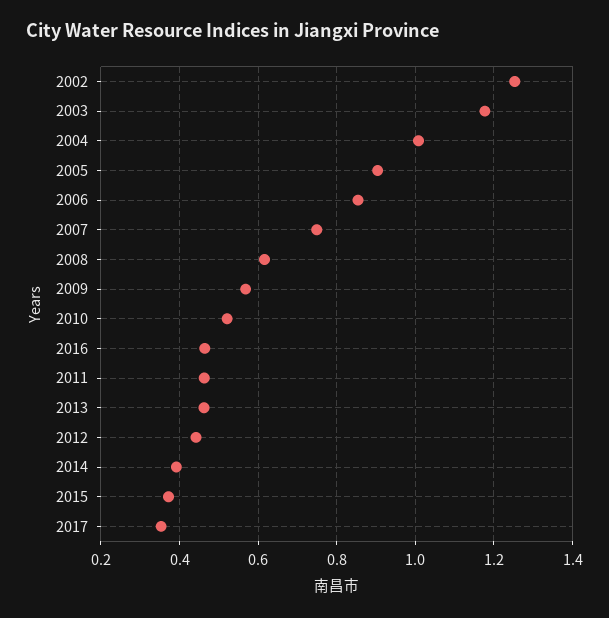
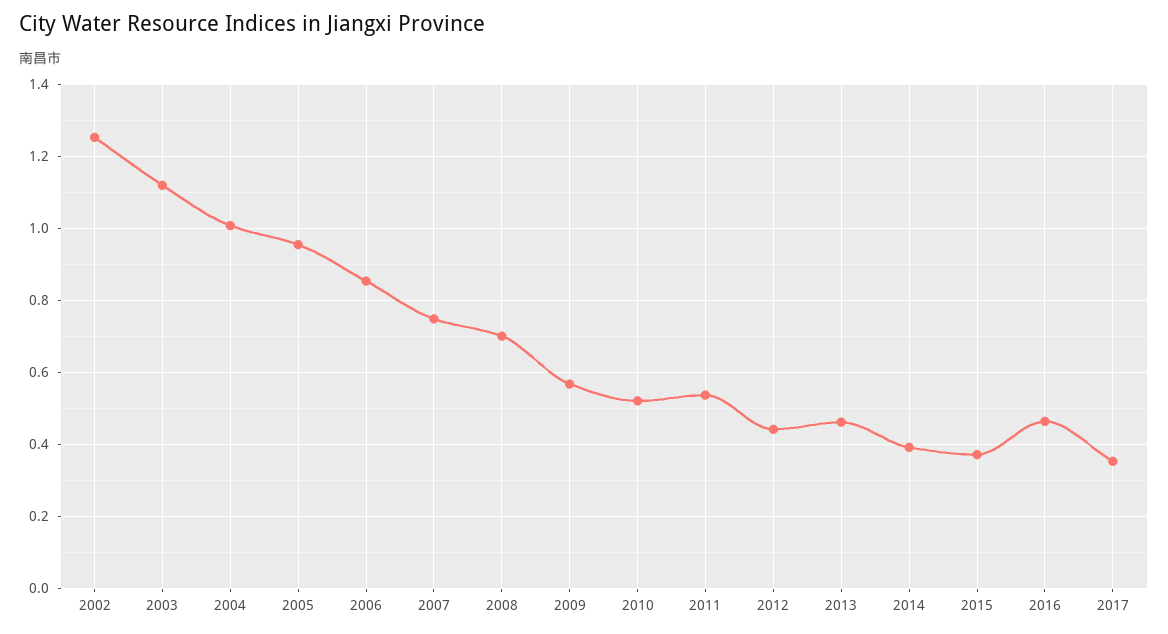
2003: 1.18 -> 1.12
2005: 0.9 -> 0.96
2008: 0.62 -> 0.7
2011: 0.46 -> 0.54

